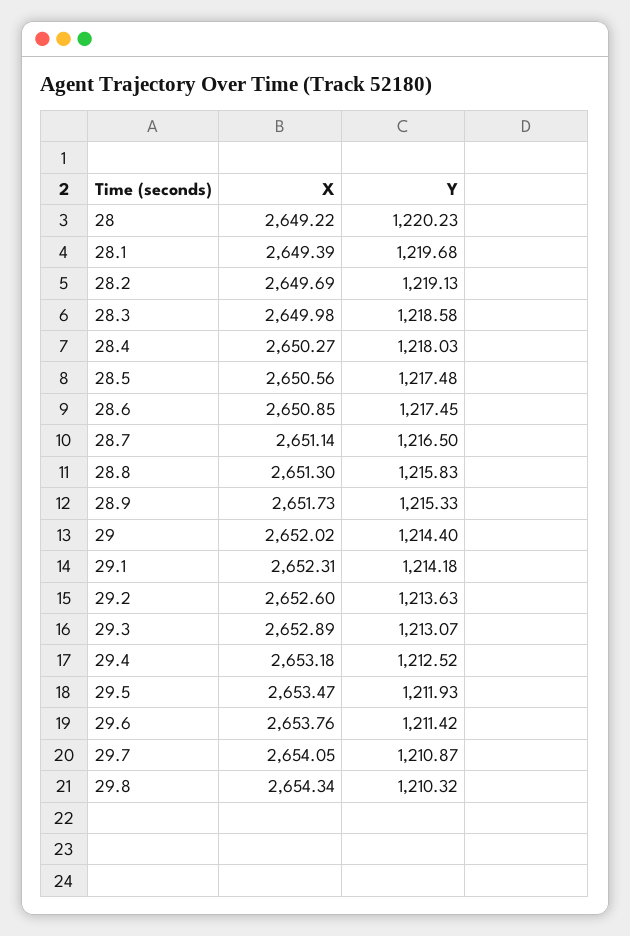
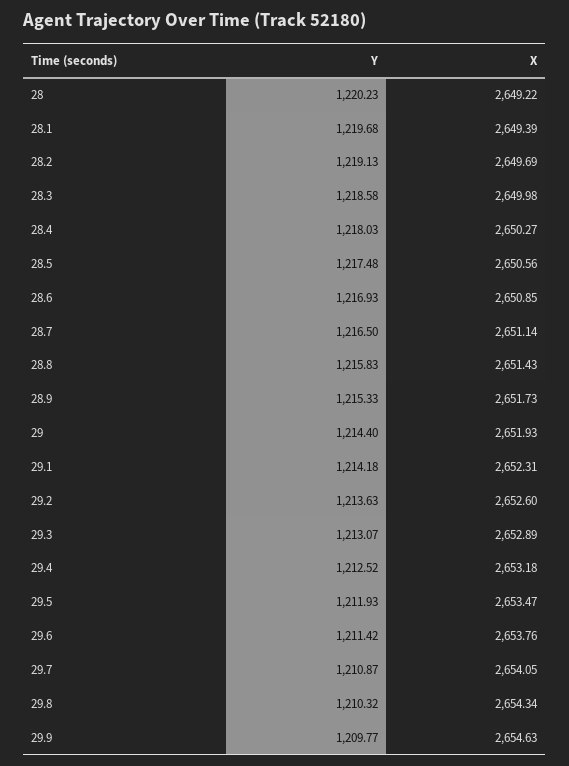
Y, 28.6: 1217.45 -> 1216.93
X, 28.8: 2651.3 -> 2651.43
X, 29: 2652.02 -> 2651.93
Y, 29.9: none -> 1209.77
X, 29.9: none -> 2654.63

